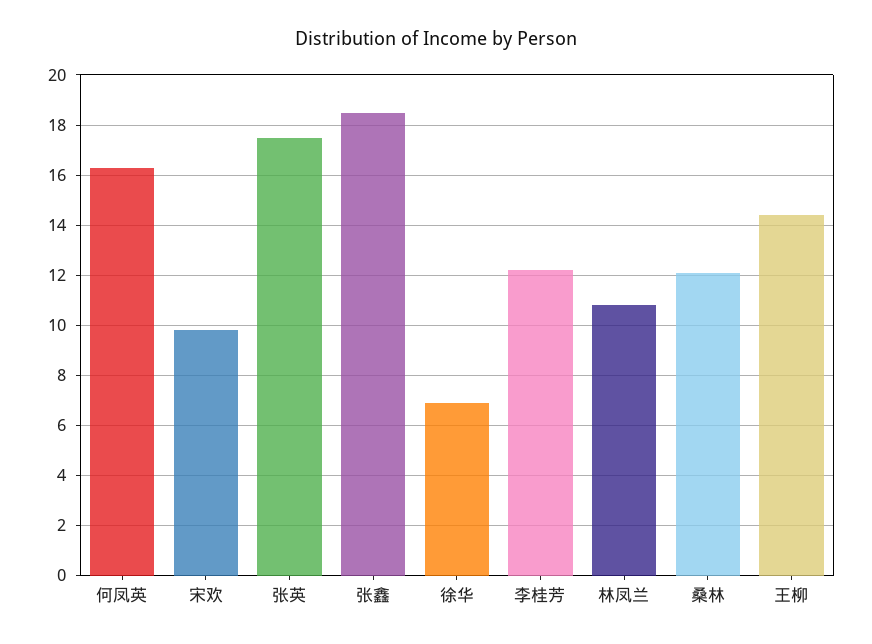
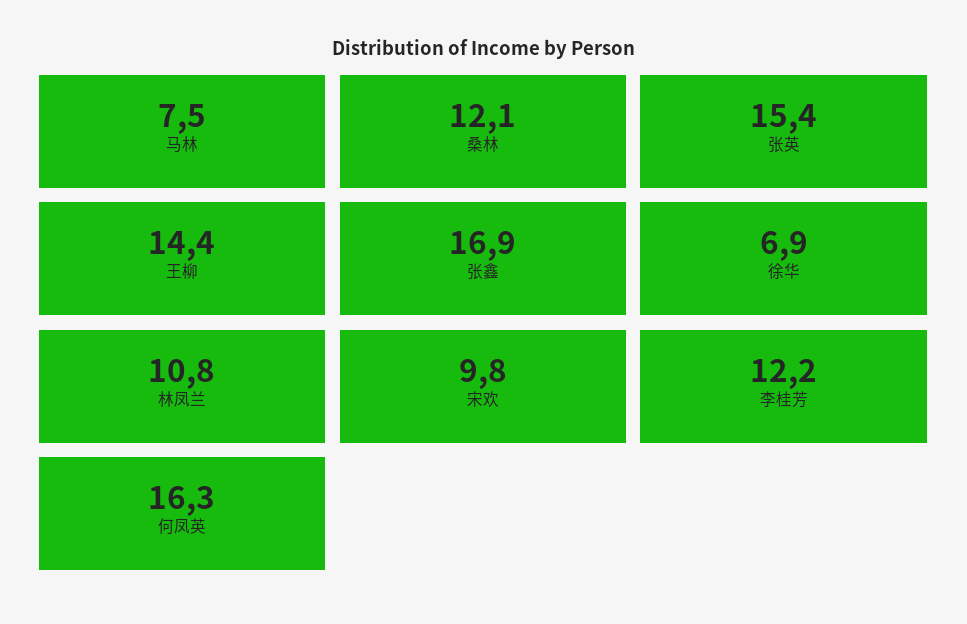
张英: 17.5 -> 15.4
张鑫: 18.5 -> 16.9
马林: none -> 7.5

